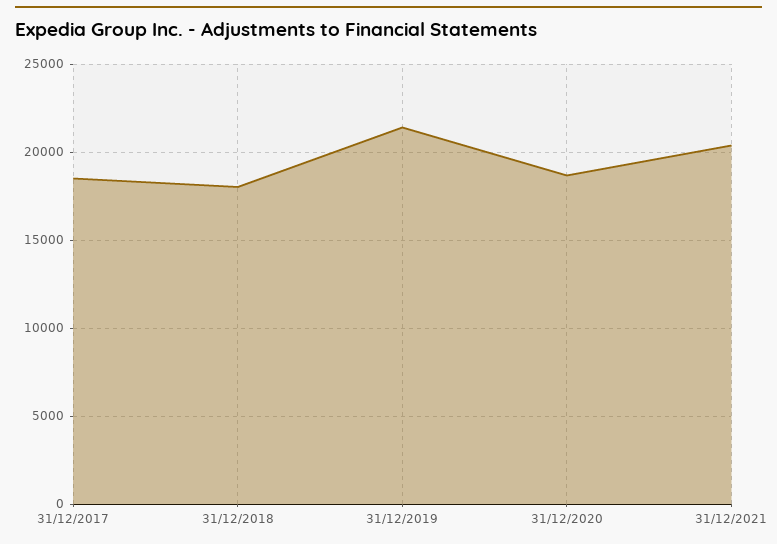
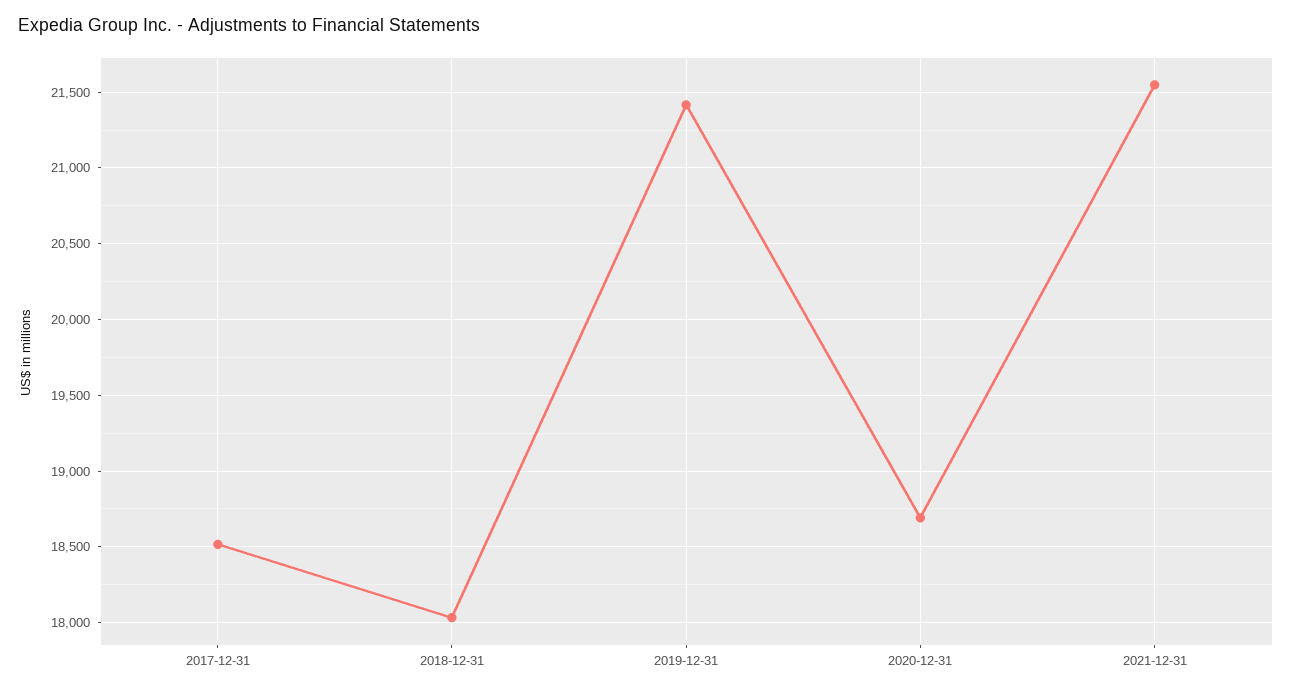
31/12/2021: 20500 -> 21550

